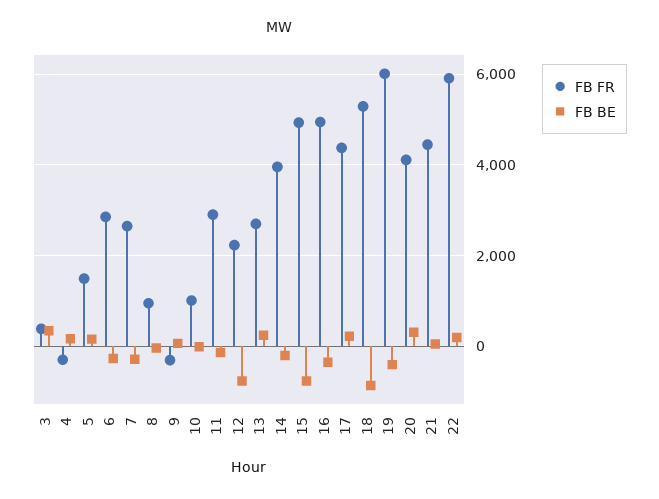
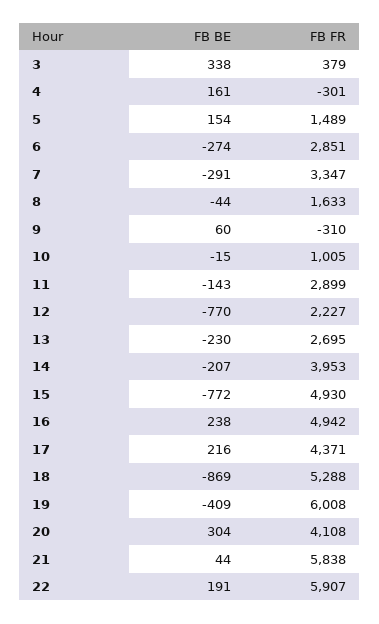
FB FR, 7: 2600 -> 3347
FB FR, 8: 1000 -> 1633
FB BE, 13: 200 -> -230
FB BE, 16: -400 -> 238
FB FR, 21: 4400 -> 5838

